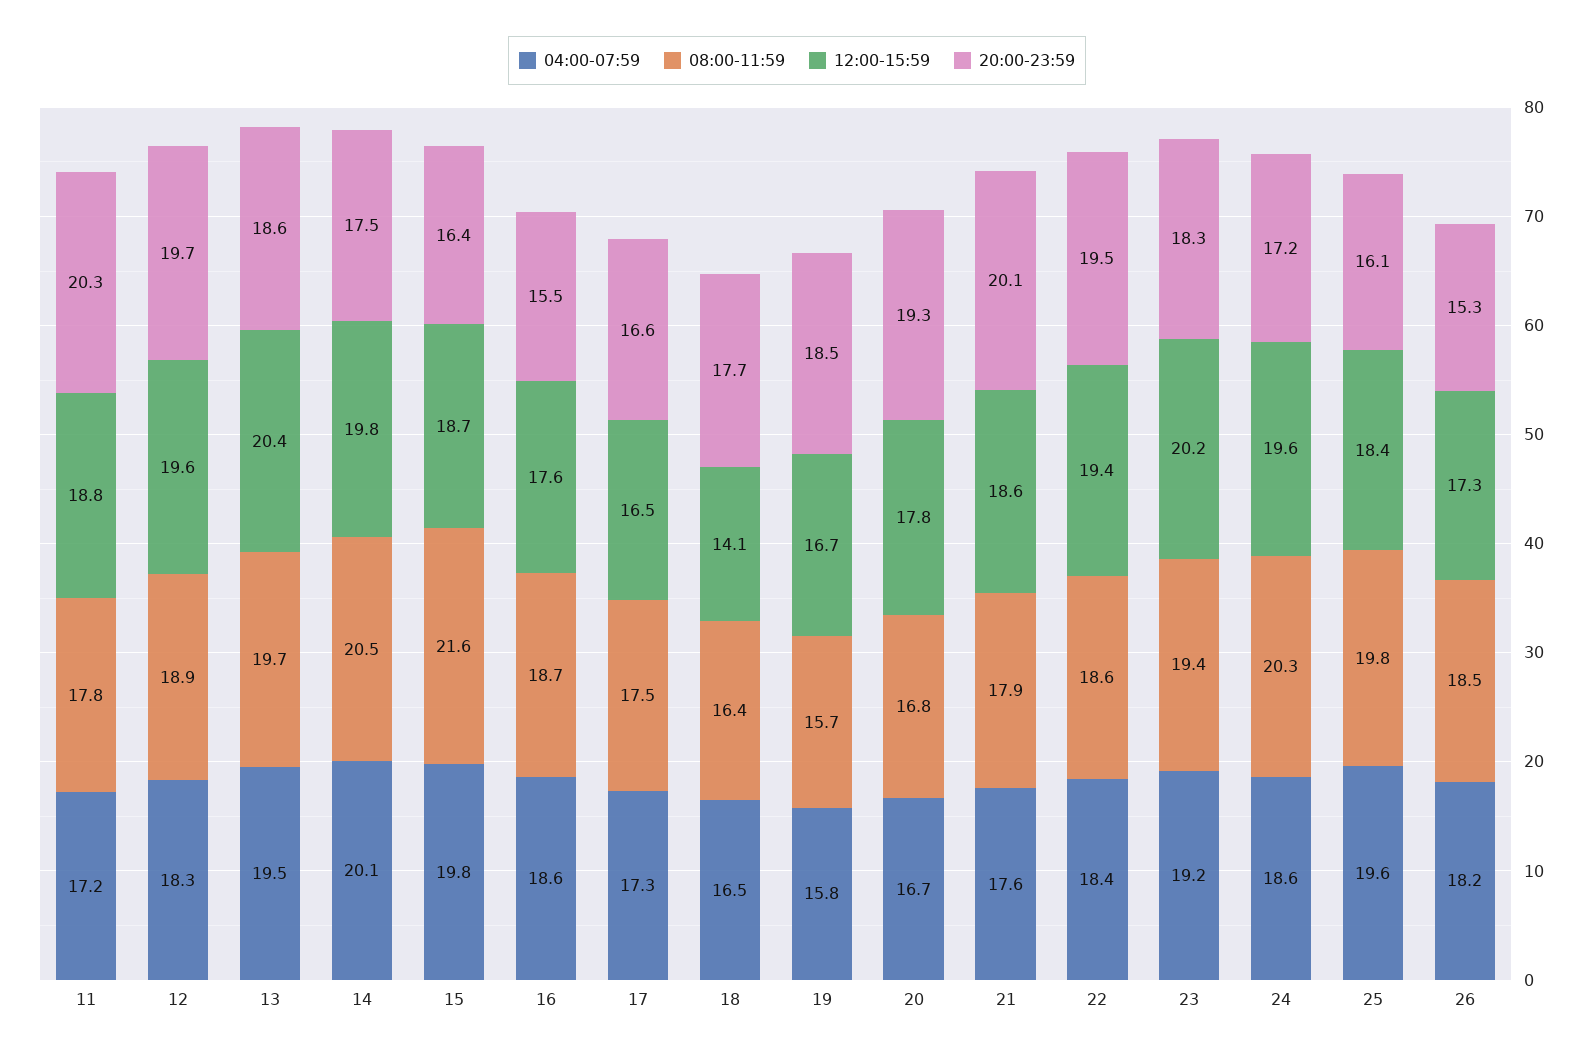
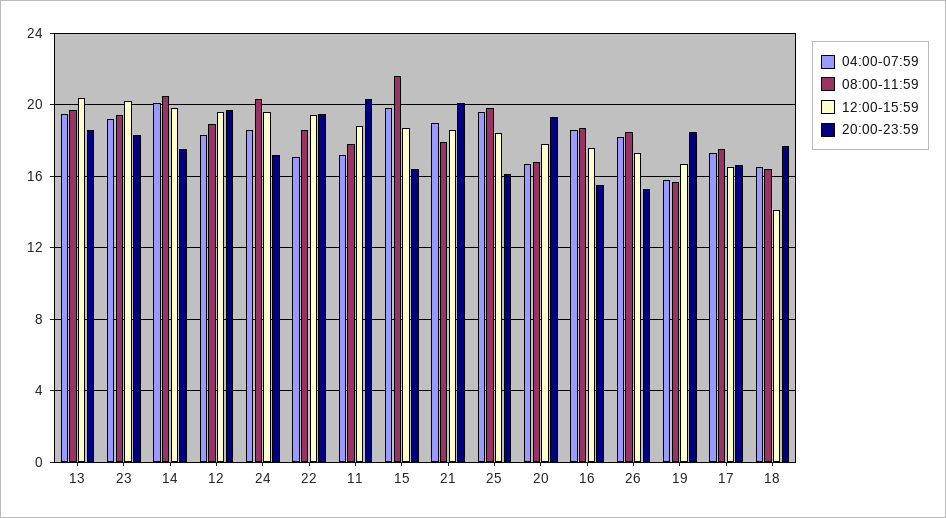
04:00-07:59, 21: 17.6 -> 19
04:00-07:59, 22: 18.4 -> 17

